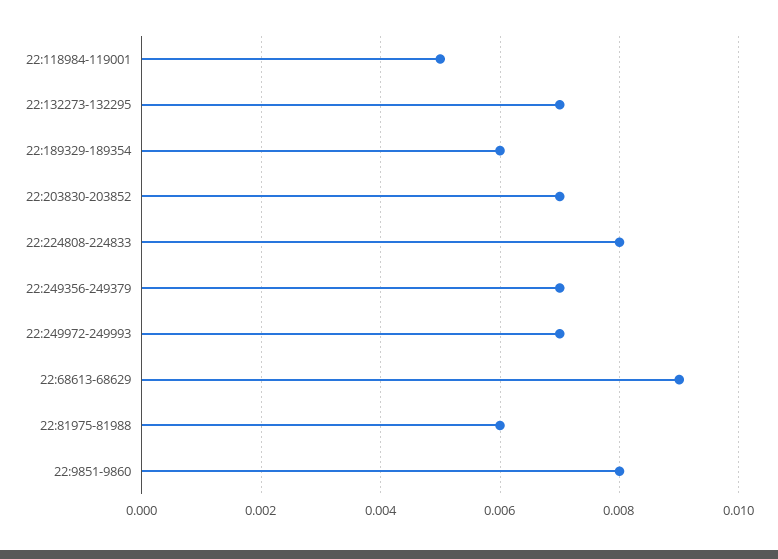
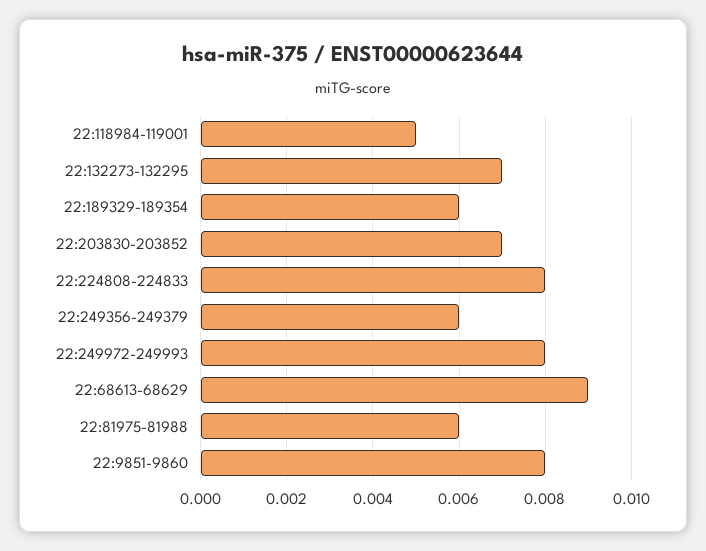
22:249356-249379: 0.007 -> 0.006
22:249972-249993: 0.007 -> 0.008

